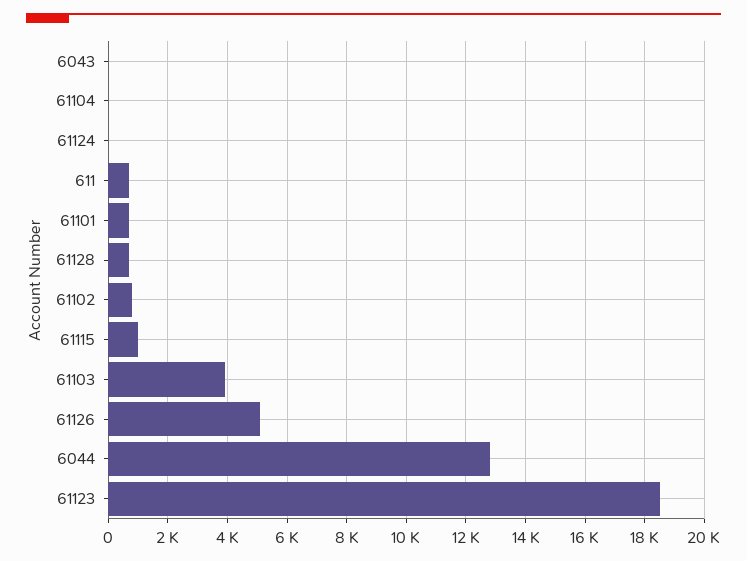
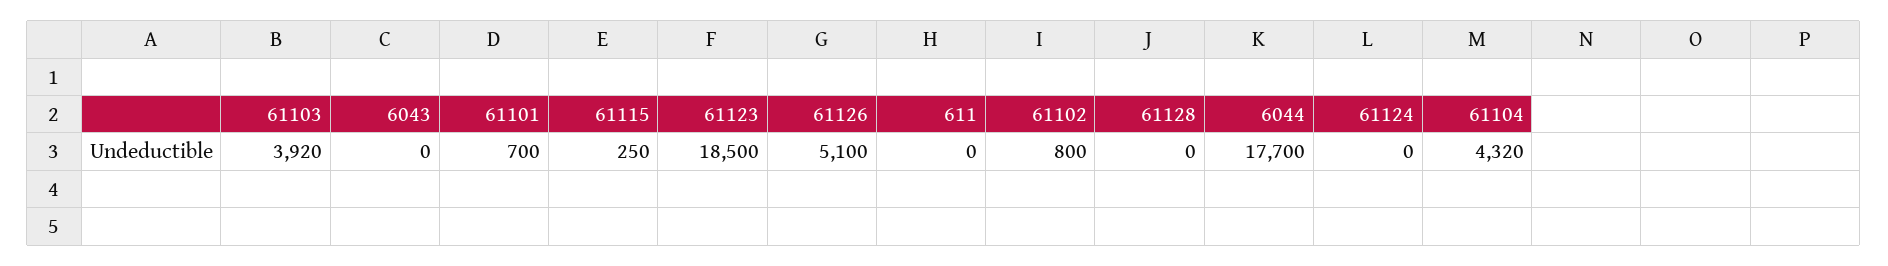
61104: 0 -> 4320
611: 750 -> 0
61128: 750 -> 0
61115: 1000 -> 250
6044: 12750 -> 17700

